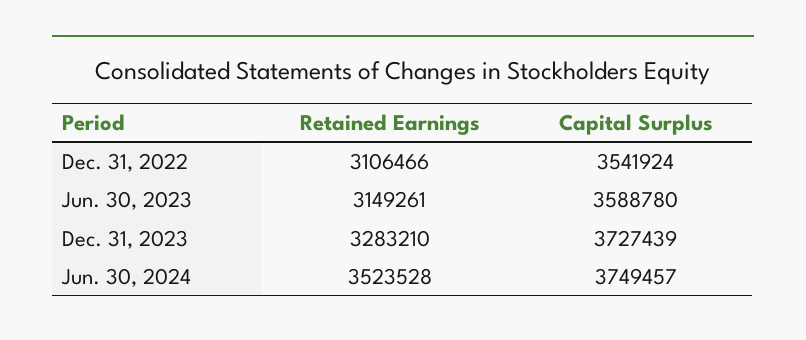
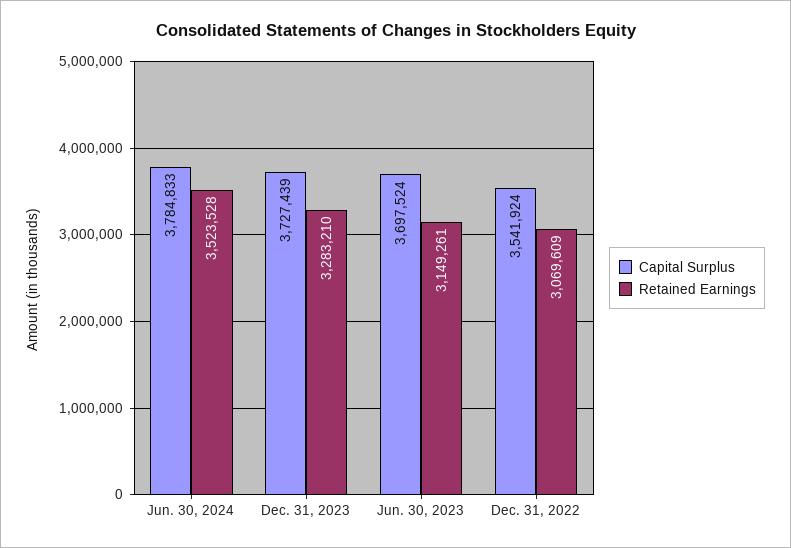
Retained Earnings, Dec. 31, 2022: 3106466 -> 3069609
Capital Surplus, Jun. 30, 2023: 3588780 -> 3697524
Capital Surplus, Jun. 30, 2024: 3749457 -> 3784833

